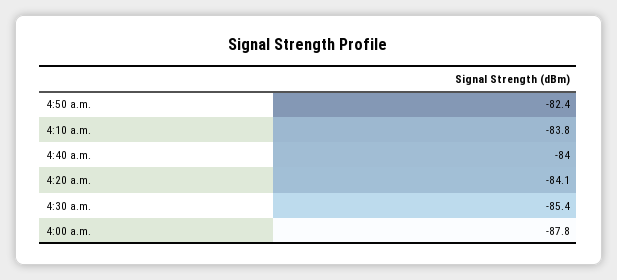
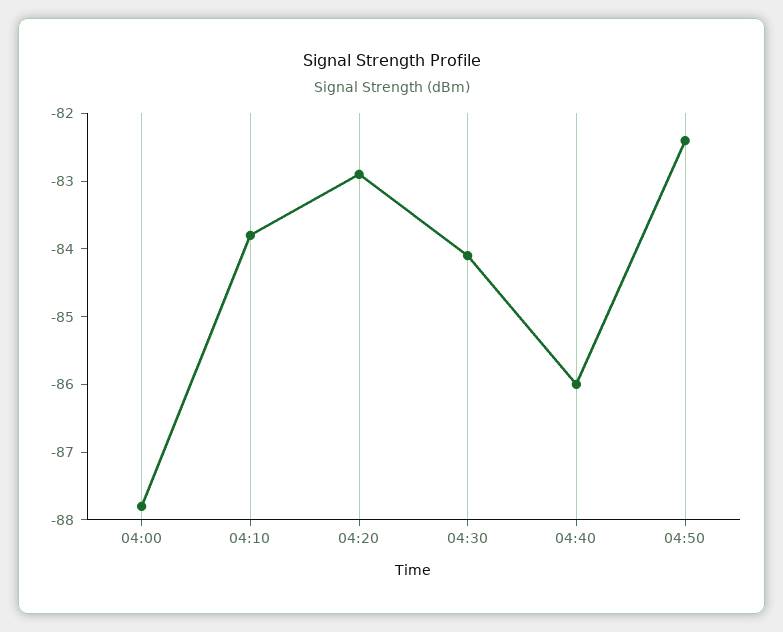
4:40 a.m.: -84 -> -86
4:20 a.m.: -84.1 -> -83
4:30 a.m.: -85.4 -> -84

